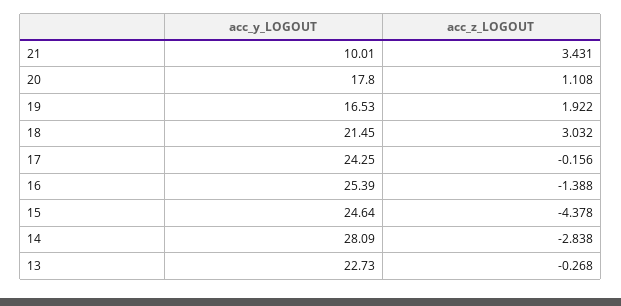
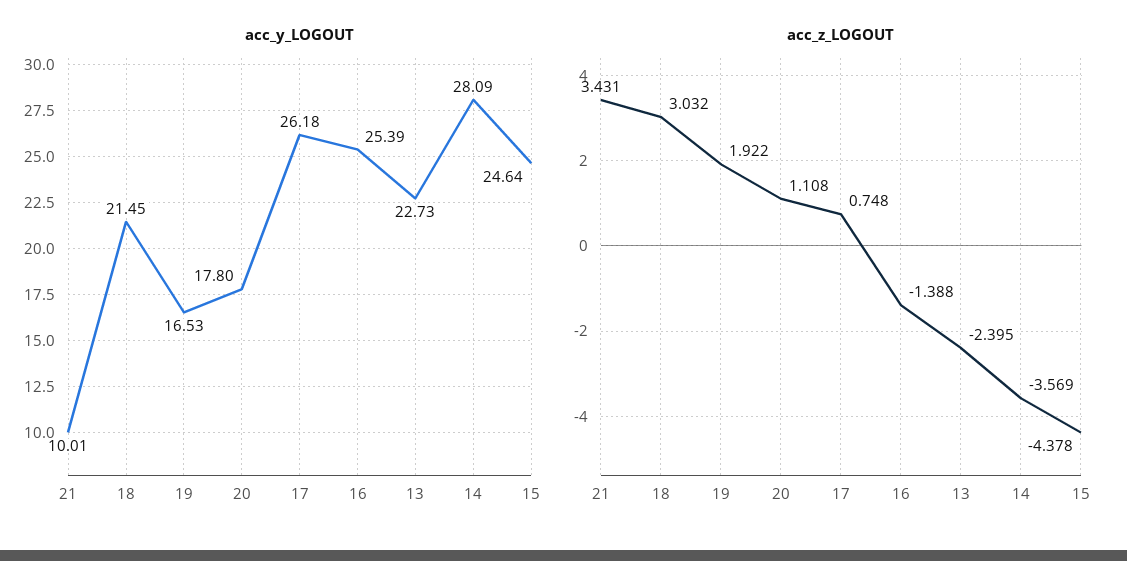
acc_y_LOGOUT, 17: 24.25 -> 26.18
acc_z_LOGOUT, 17: -0.156 -> 0.748
acc_z_LOGOUT, 14: -2.838 -> -3.569
acc_z_LOGOUT, 13: -0.268 -> -2.395

